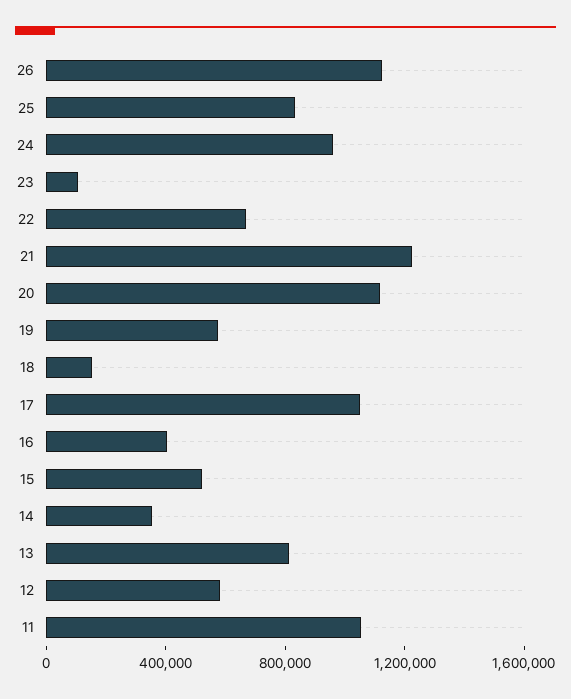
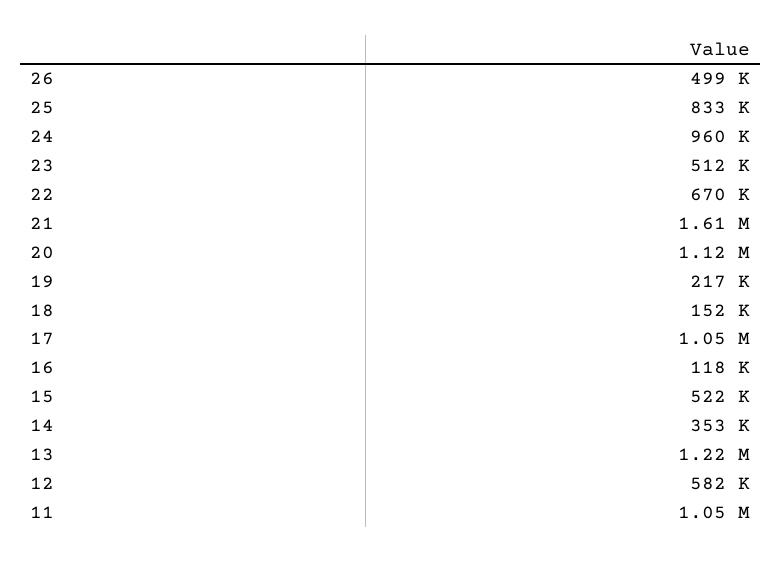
26: 1100000 -> 499000
23: 100000 -> 512000
21: 1200000 -> 1610000
19: 600000 -> 217000
16: 400000 -> 118000
13: 800000 -> 1220000

